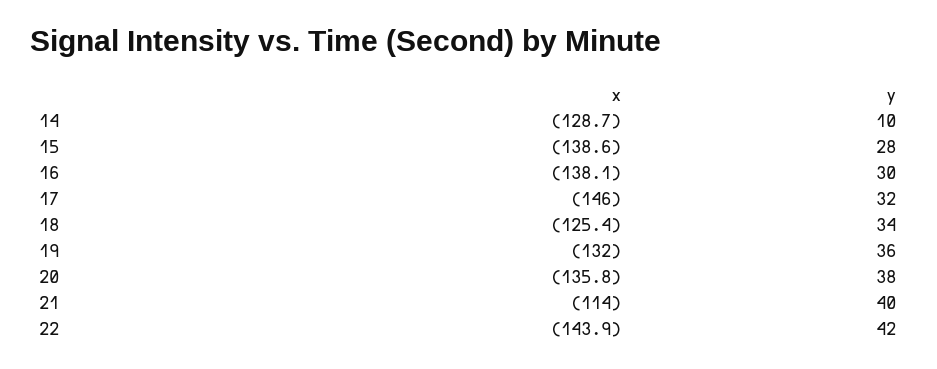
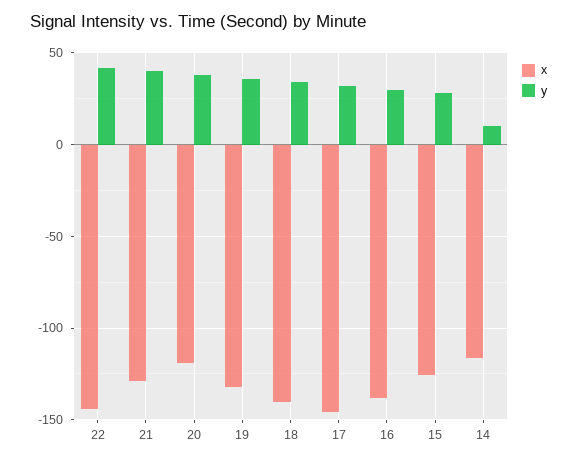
x, 14: -128.7 -> -115
x, 15: -138.6 -> -125
x, 18: -125.4 -> -140
x, 20: -135.8 -> -120
x, 21: -114 -> -130

